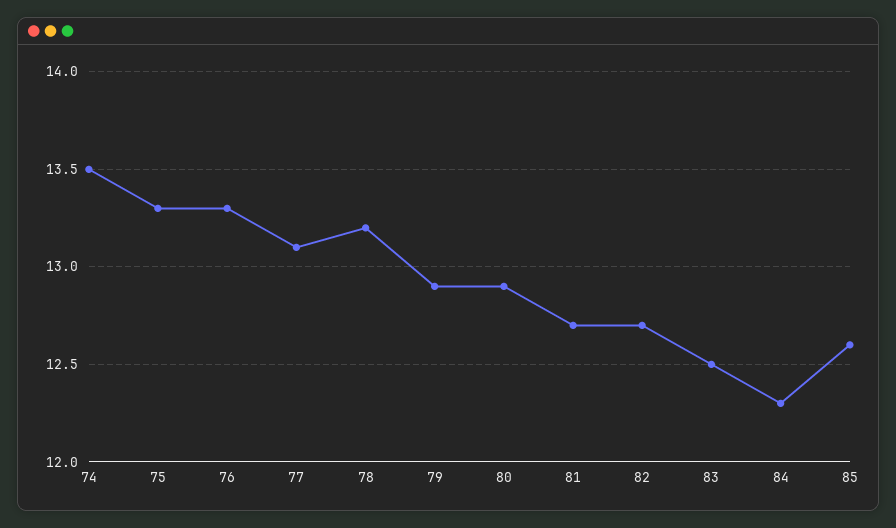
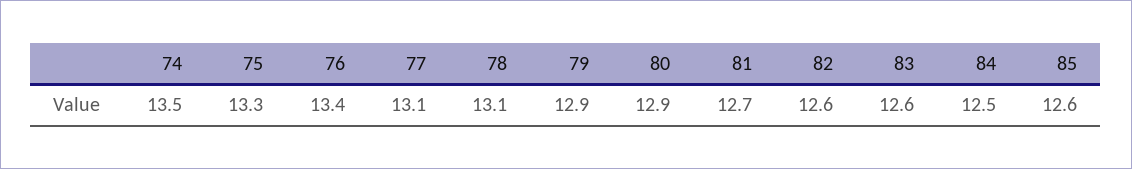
76: 13.3 -> 13.4
78: 13.2 -> 13.1
82: 12.7 -> 12.6
83: 12.5 -> 12.6
84: 12.3 -> 12.5

